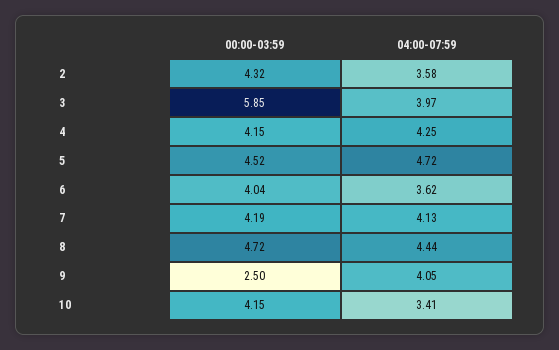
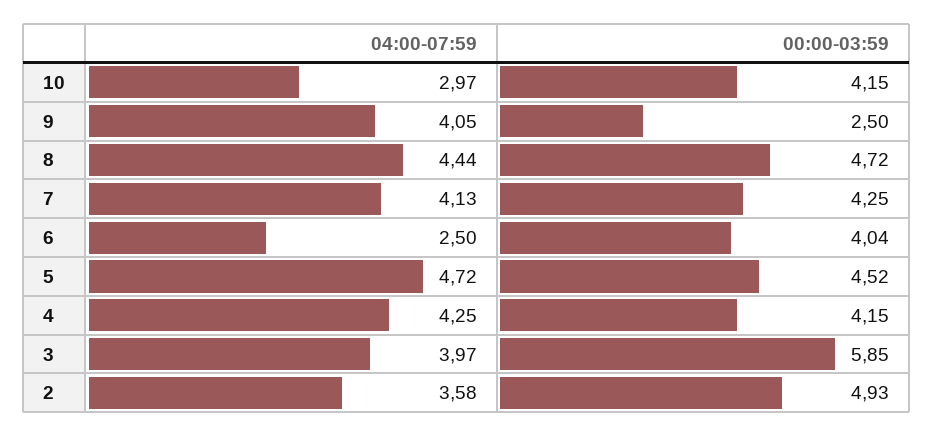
00:00-03:59, 2: 4.32 -> 4.93
04:00-07:59, 6: 3.62 -> 2.5
00:00-03:59, 7: 4.19 -> 4.25
04:00-07:59, 10: 3.41 -> 2.97

